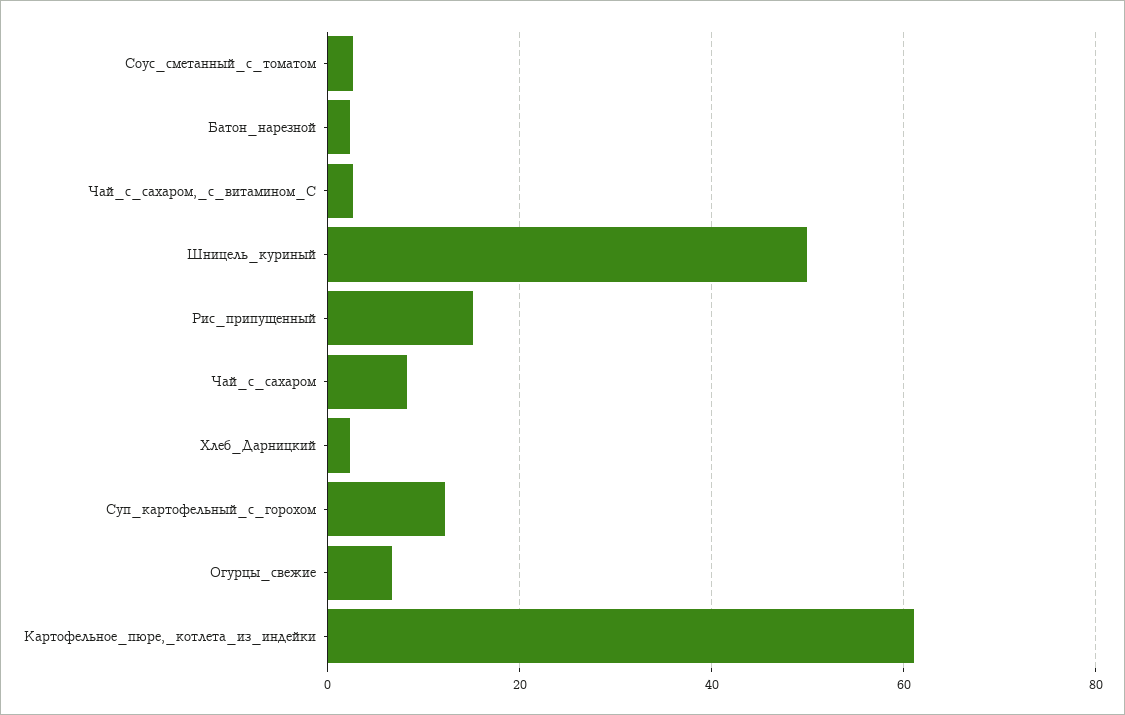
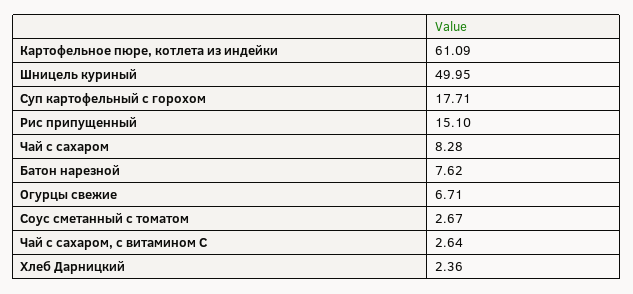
Батон_нарезной: 2 -> 7.62
Суп_картофельный_с_горохом: 12 -> 17.71

